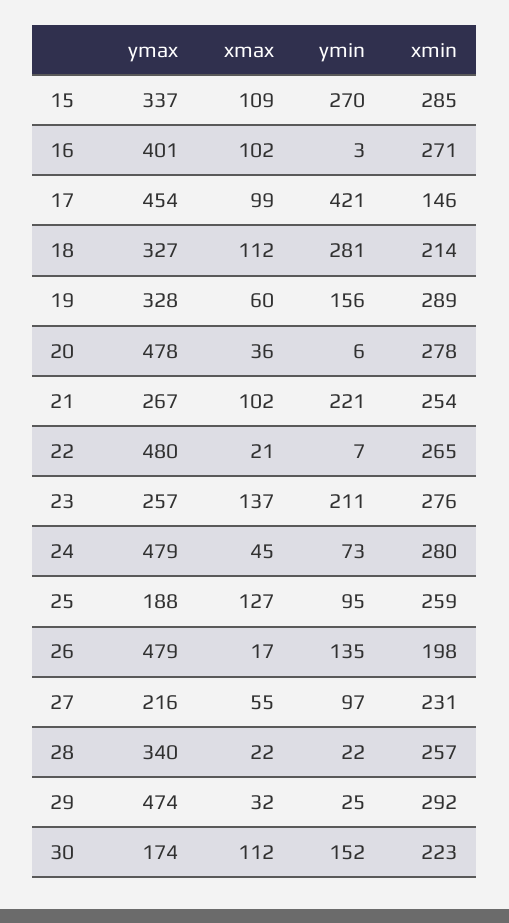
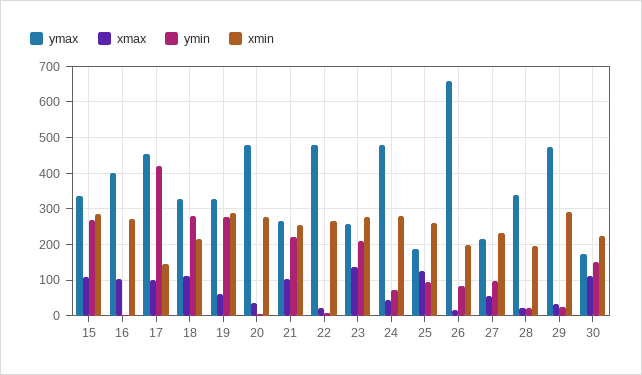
ymin, 19: 156 -> 280
ymax, 26: 479 -> 660
ymin, 26: 135 -> 80
xmin, 28: 257 -> 200

